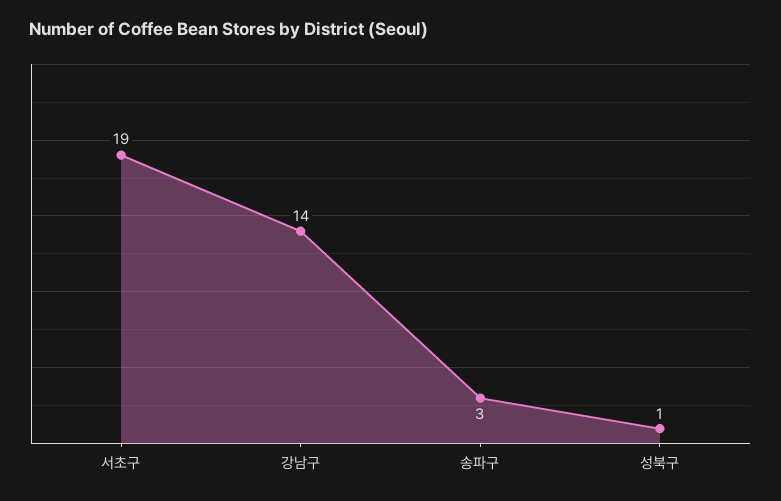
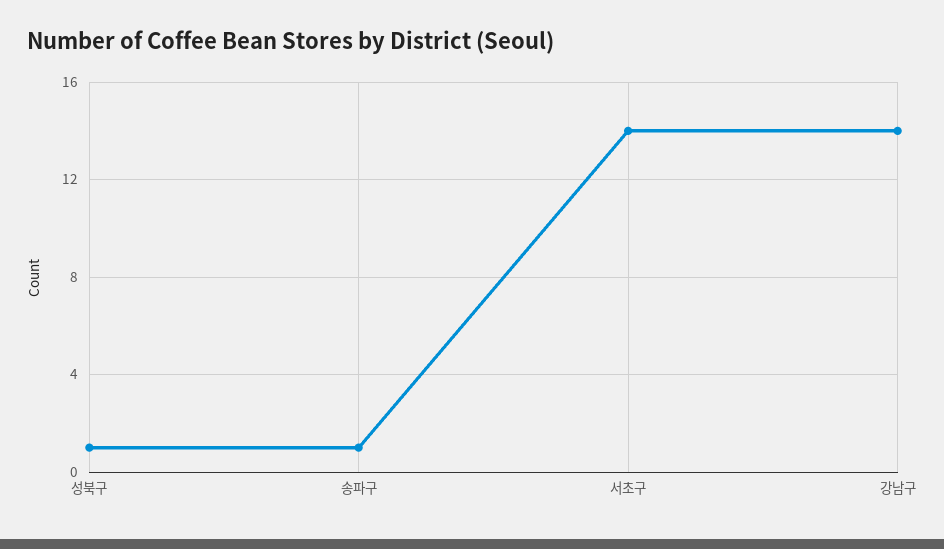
서초구: 19 -> 14
송파구: 3 -> 1

